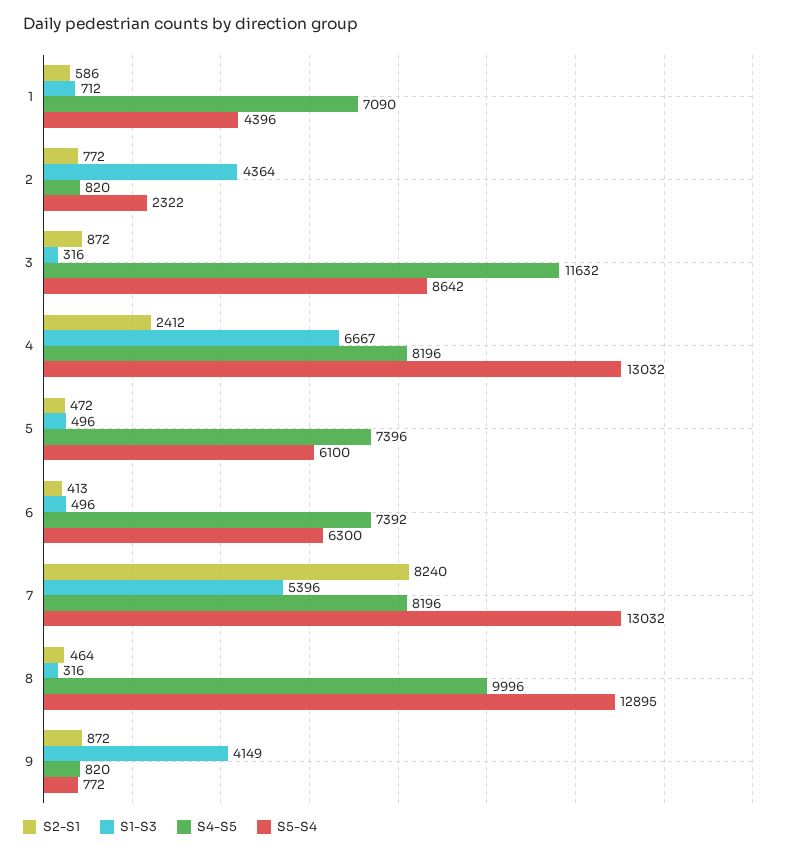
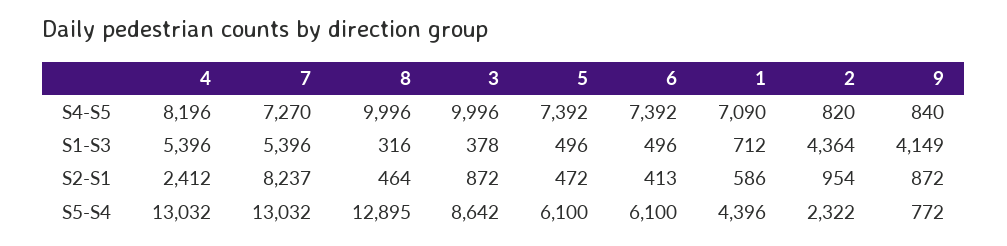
S2-S1, 2: 772 -> 954
S1-S3, 3: 316 -> 378
S4-S5, 3: 11632 -> 9996
S1-S3, 4: 6667 -> 5396
S4-S5, 5: 7396 -> 7392
S5-S4, 6: 6300 -> 6100
S2-S1, 7: 8240 -> 8237
S4-S5, 7: 8196 -> 7270
S4-S5, 9: 820 -> 840

